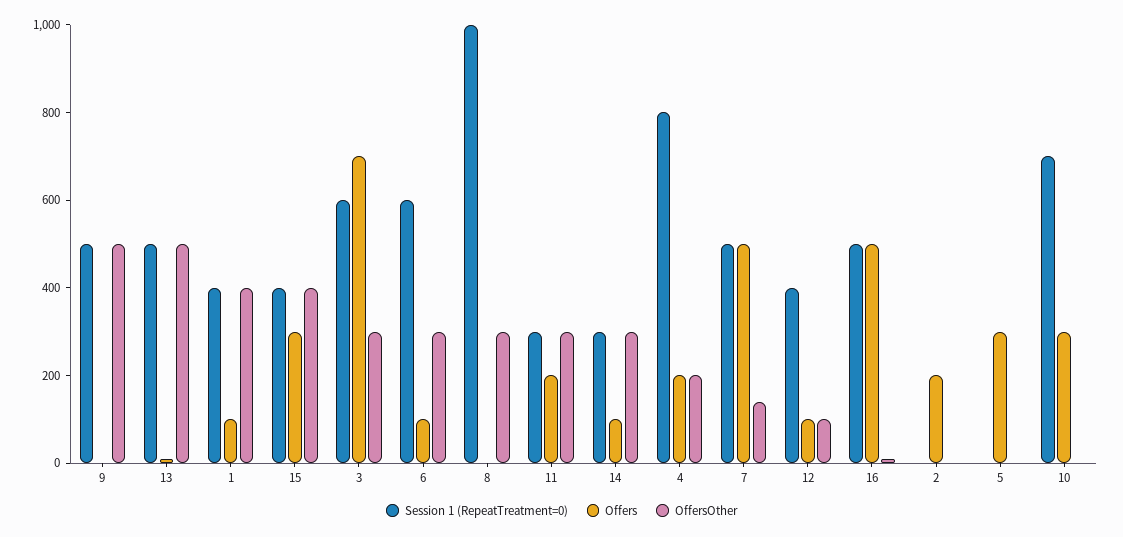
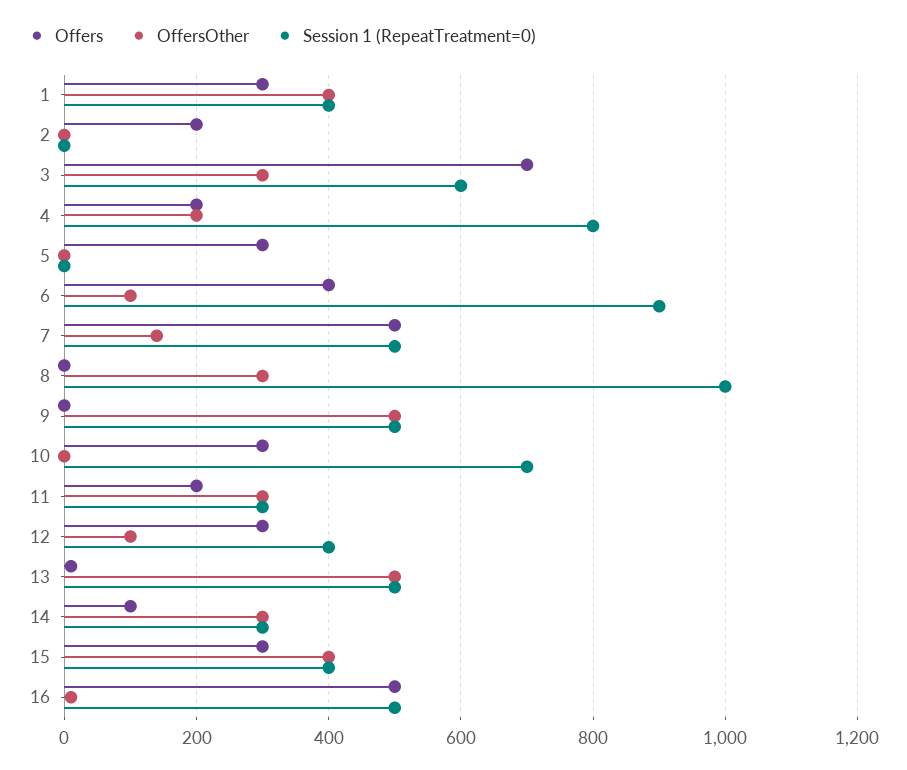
Offers, 1: 100 -> 300
Session 1 (RepeatTreatment=0), 6: 600 -> 900
Offers, 6: 100 -> 400
OffersOther, 6: 300 -> 100
Offers, 12: 100 -> 300

